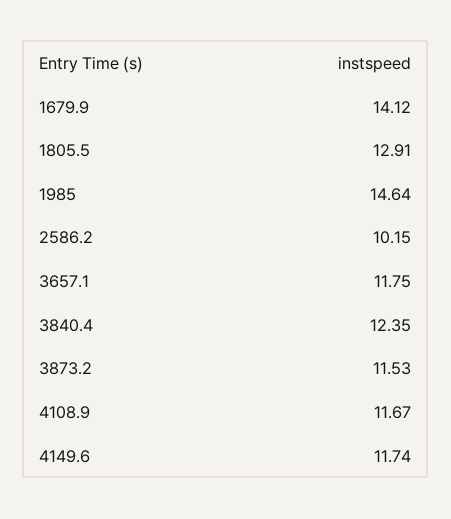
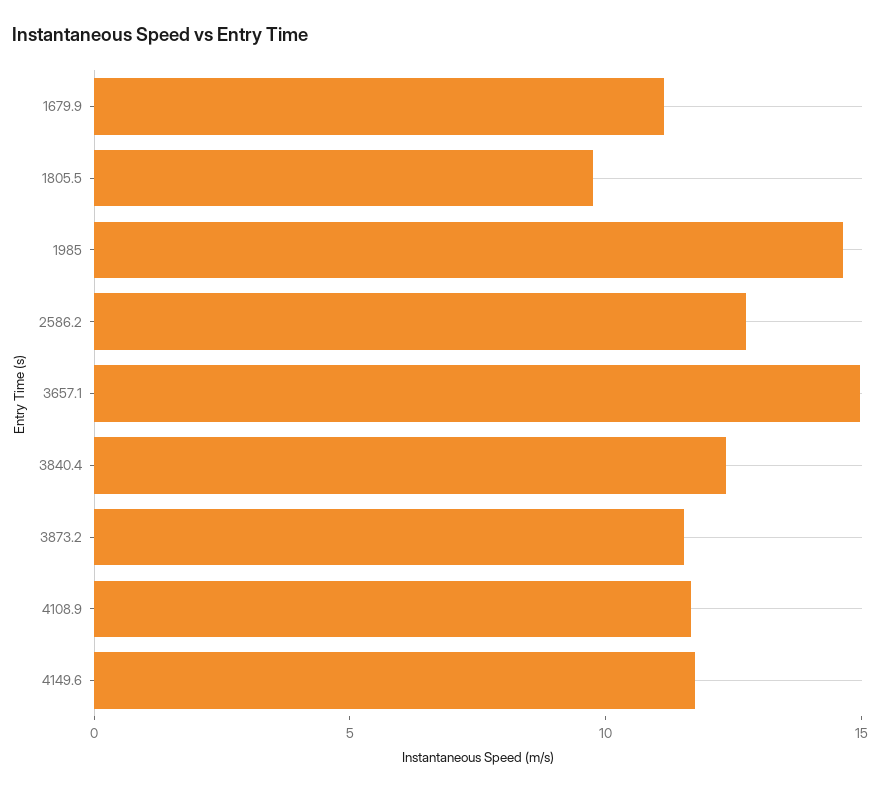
1679.9: 14.12 -> 11
1805.5: 12.91 -> 10
2586.2: 10.15 -> 13
3657.1: 11.75 -> 15

